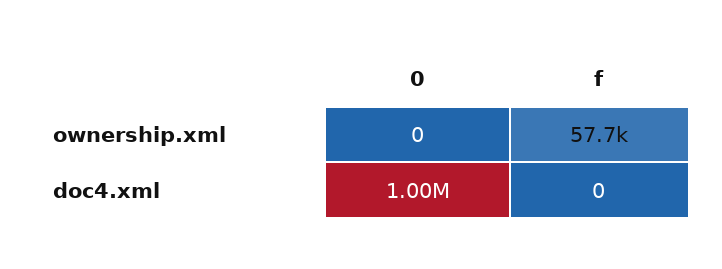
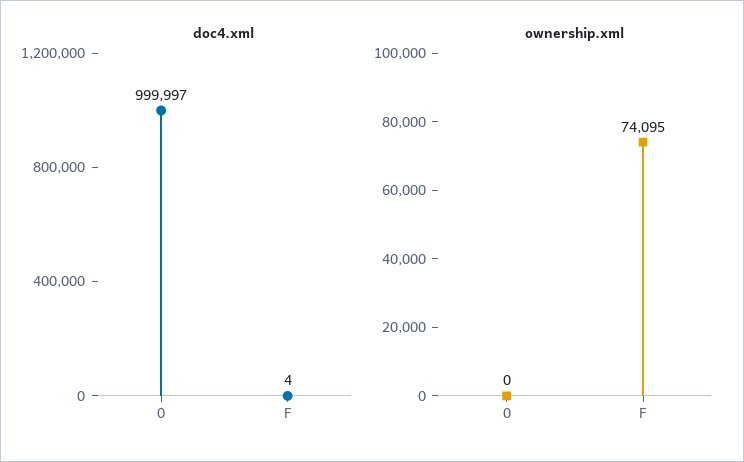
ownership.xml, f: 57700 -> 74095
doc4.xml, f: 0 -> 4

